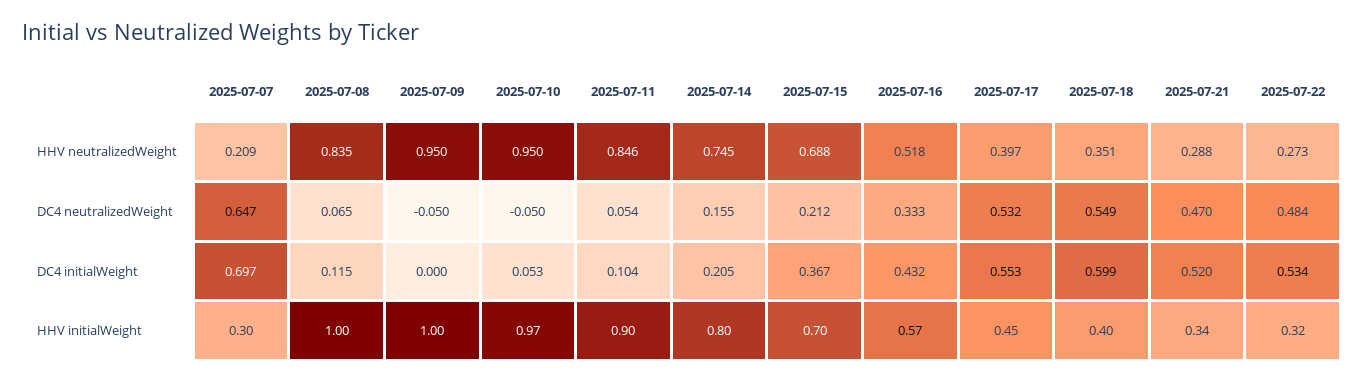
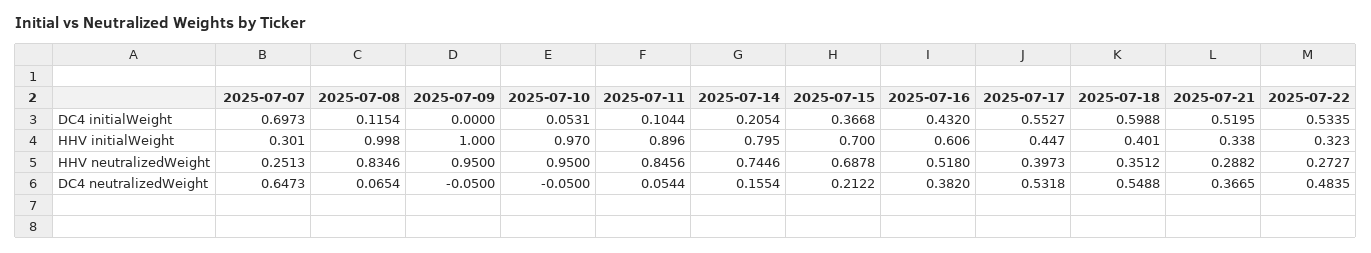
2025-07-07, HHV neutralizedWeight: 0.209 -> 0.2513
2025-07-16, DC4 neutralizedWeight: 0.333 -> 0.382
2025-07-21, DC4 neutralizedWeight: 0.47 -> 0.3665
2025-07-16, HHV initialWeight: 0.57 -> 0.606

